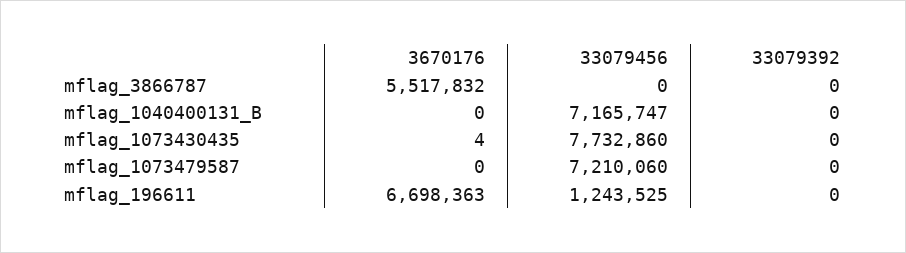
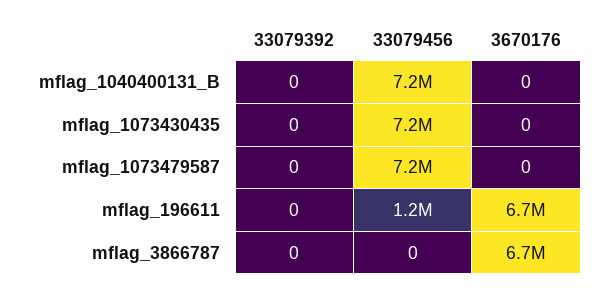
3670176, mflag_3866787: 5517832 -> 6700000
3670176, mflag_1073430435: 4 -> 0
33079456, mflag_1073430435: 7732860 -> 7200000

